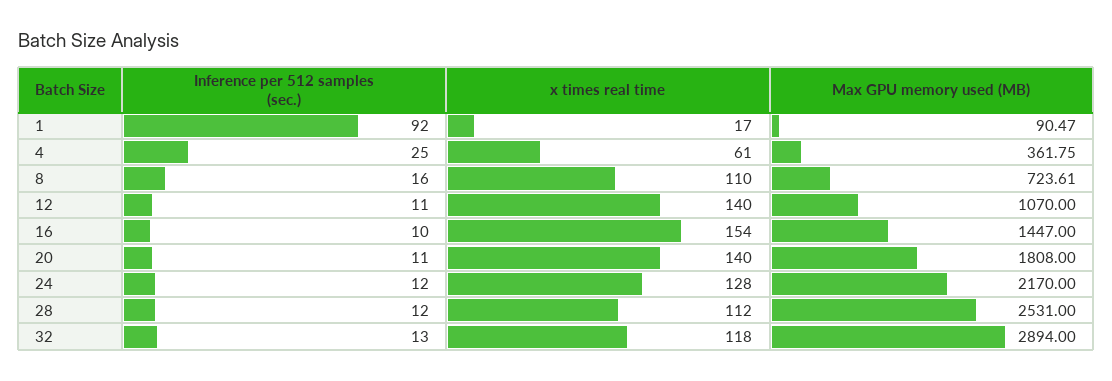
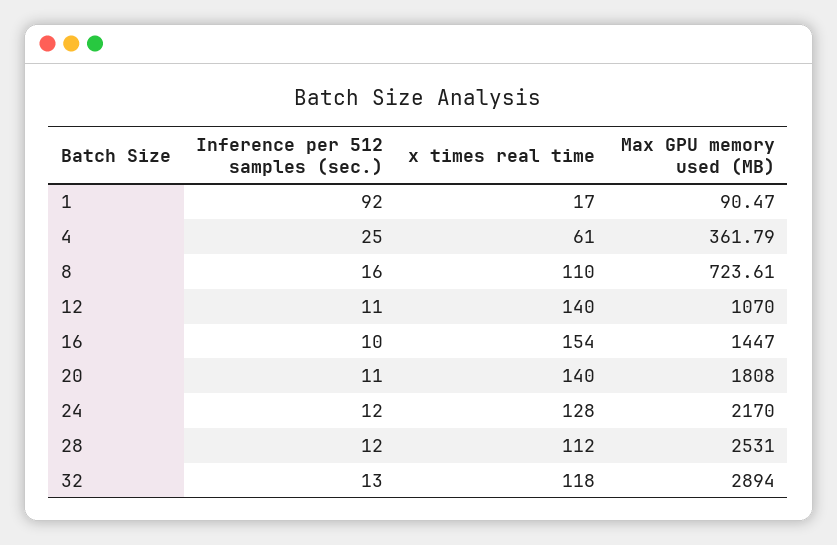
Max GPU memory used (MB), 4: 361.75 -> 361.79

